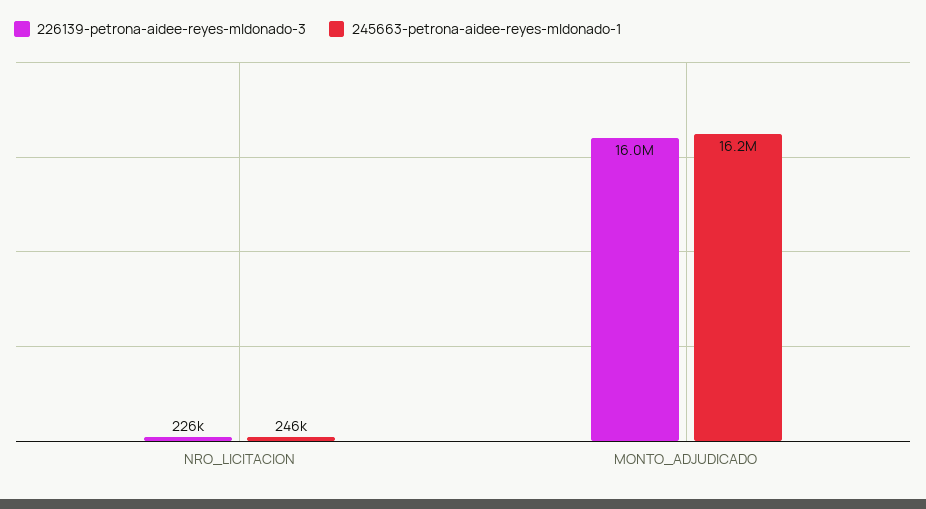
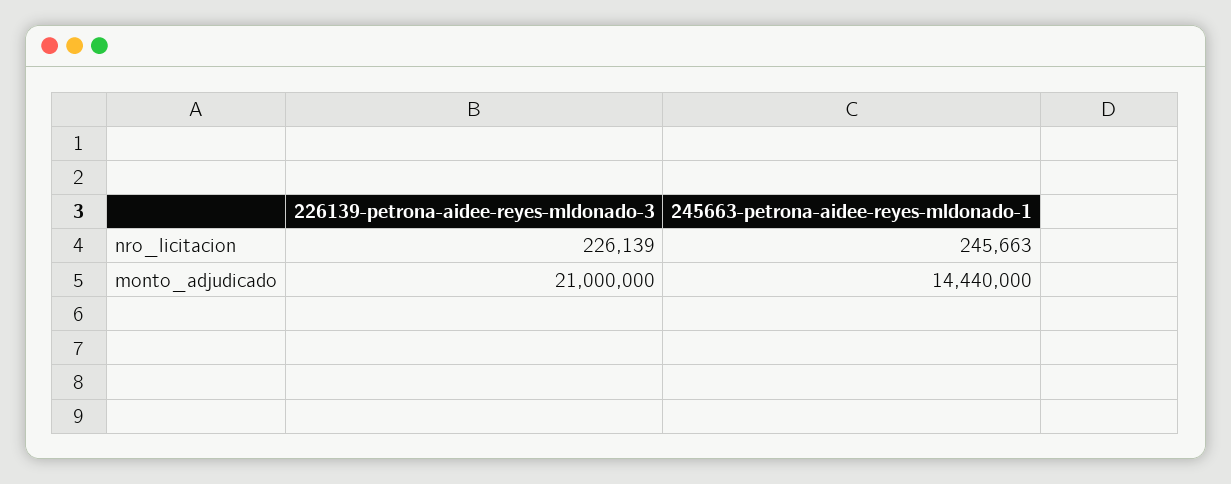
226139-petrona-aidee-reyes-mldonado-3, MONTO_ADJUDICADO: 16000000 -> 21000000
245663-petrona-aidee-reyes-mldonado-1, MONTO_ADJUDICADO: 16200000 -> 14440000

